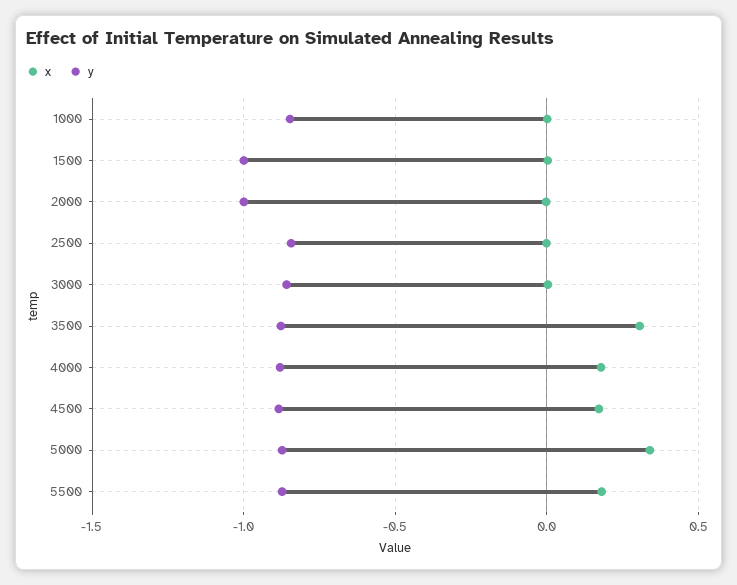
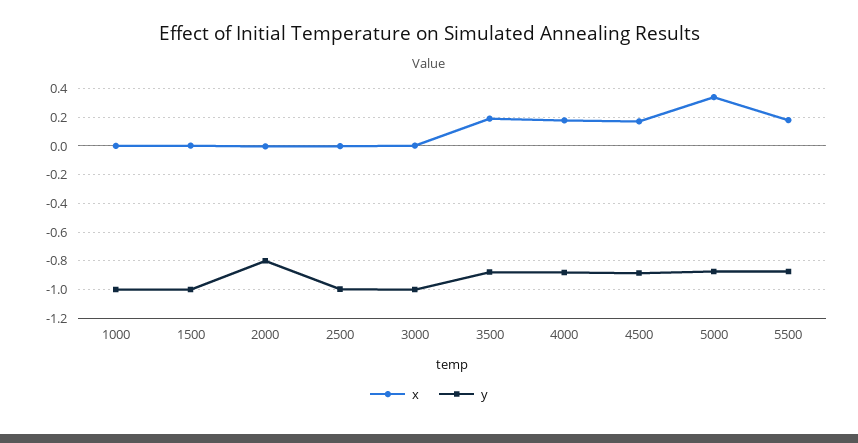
y, 1000: -0.85 -> -1
y, 2000: -1 -> -0.8
y, 2500: -0.85 -> -1
y, 3000: -0.85 -> -1
x, 3500: 0.3 -> 0.2

